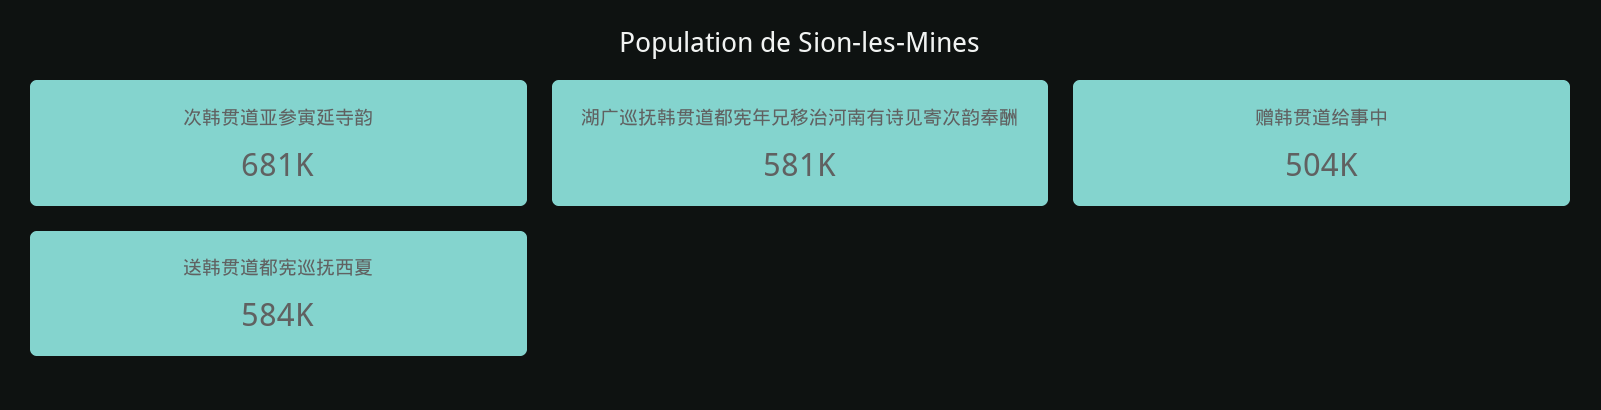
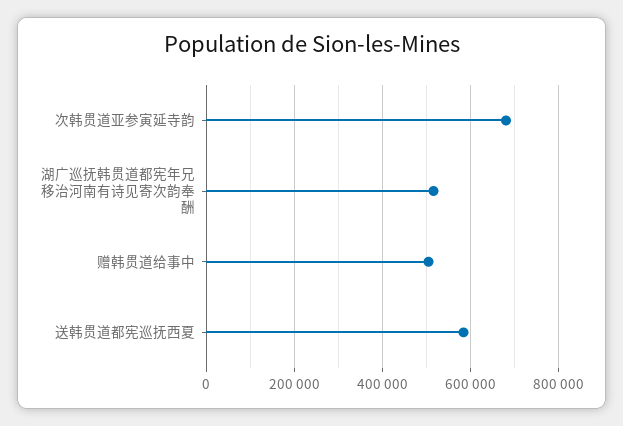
湖广巡抚韩贯道都宪年兄移治河南有诗见寄次韵奉酬: 581000 -> 520000

